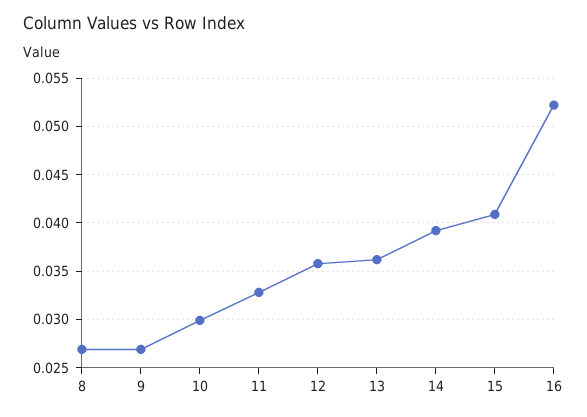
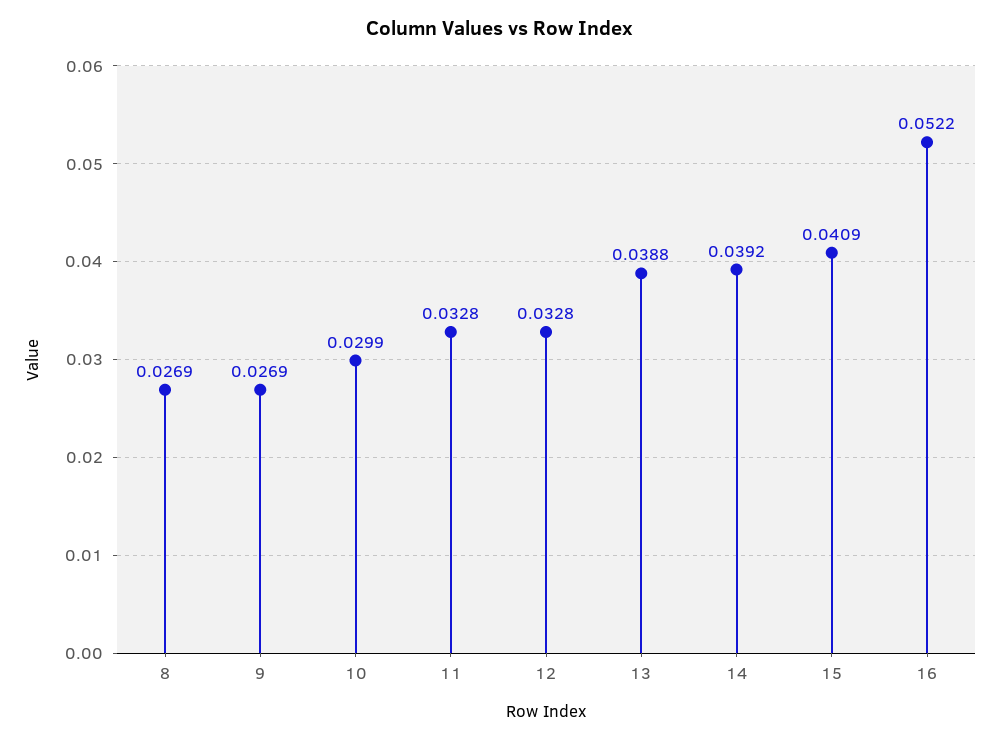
12: 0.036 -> 0.0328
13: 0.036 -> 0.0388

